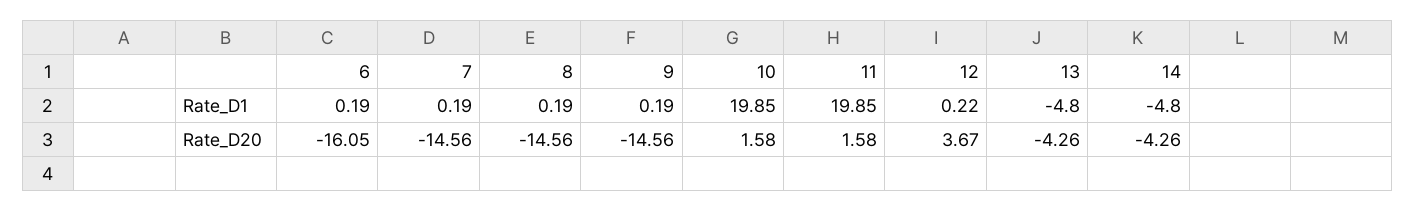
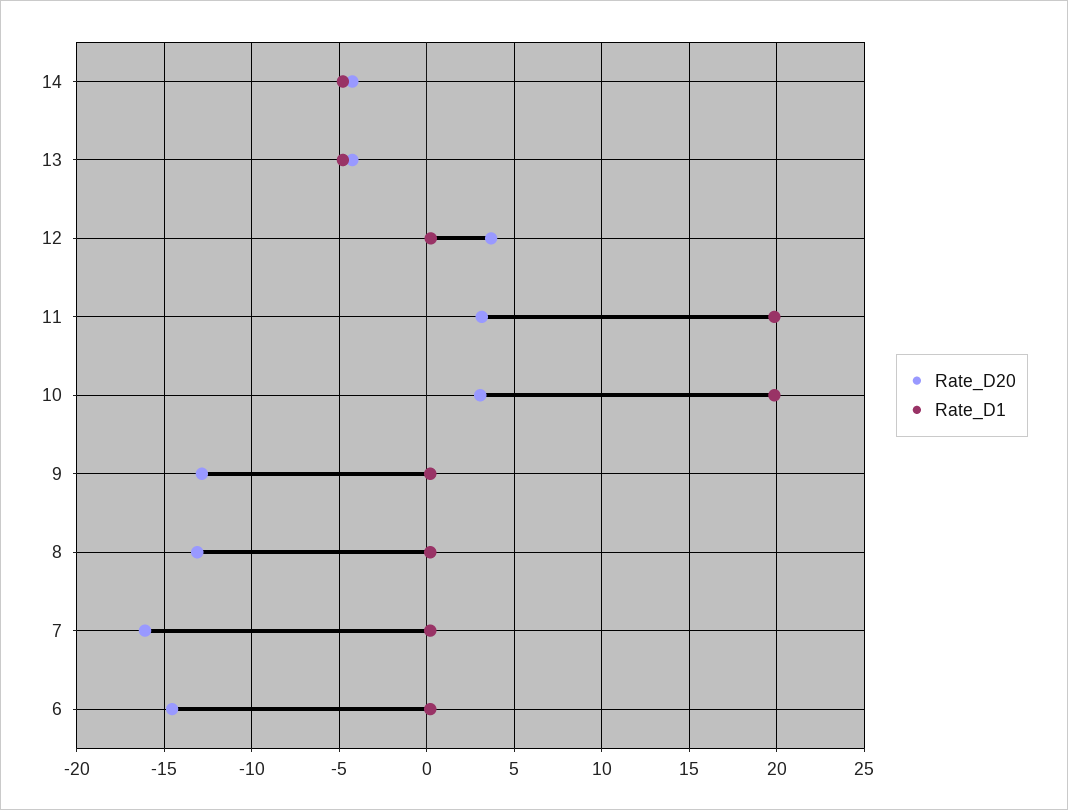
Rate_D20, 6: -16.05 -> -14.5
Rate_D20, 7: -14.56 -> -16
Rate_D20, 8: -14.56 -> -13
Rate_D20, 9: -14.56 -> -13
Rate_D20, 10: 1.58 -> 3
Rate_D20, 11: 1.58 -> 3

